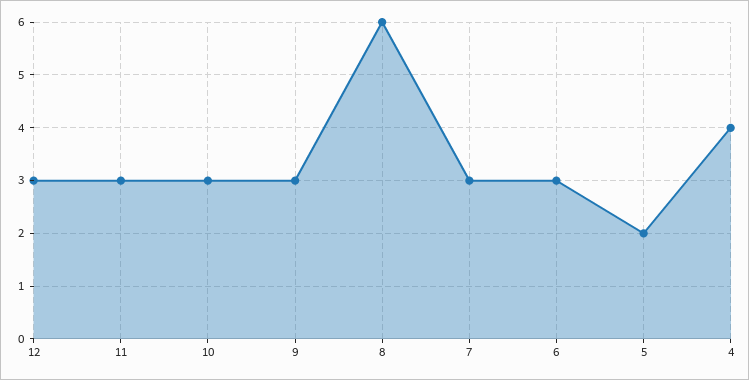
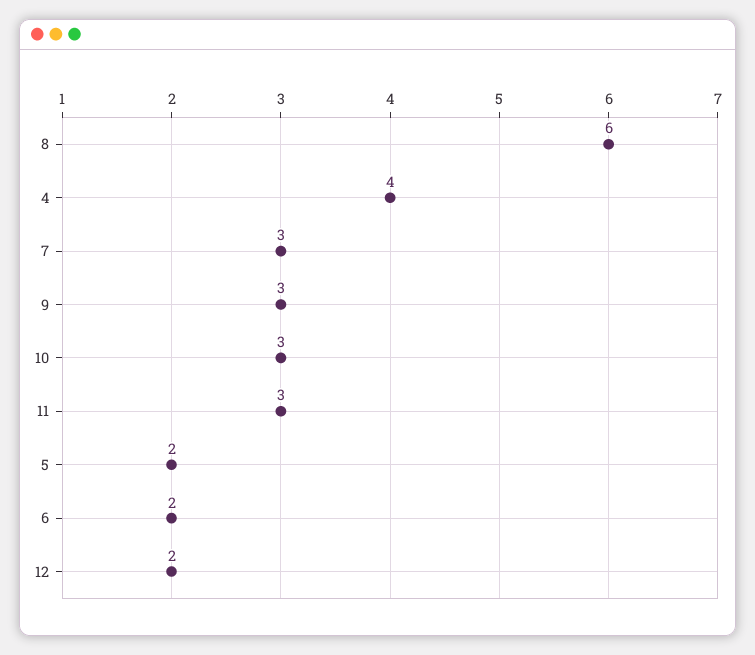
12: 3 -> 2
6: 3 -> 2

